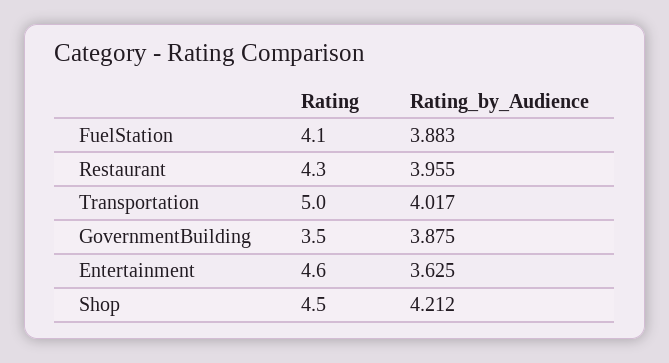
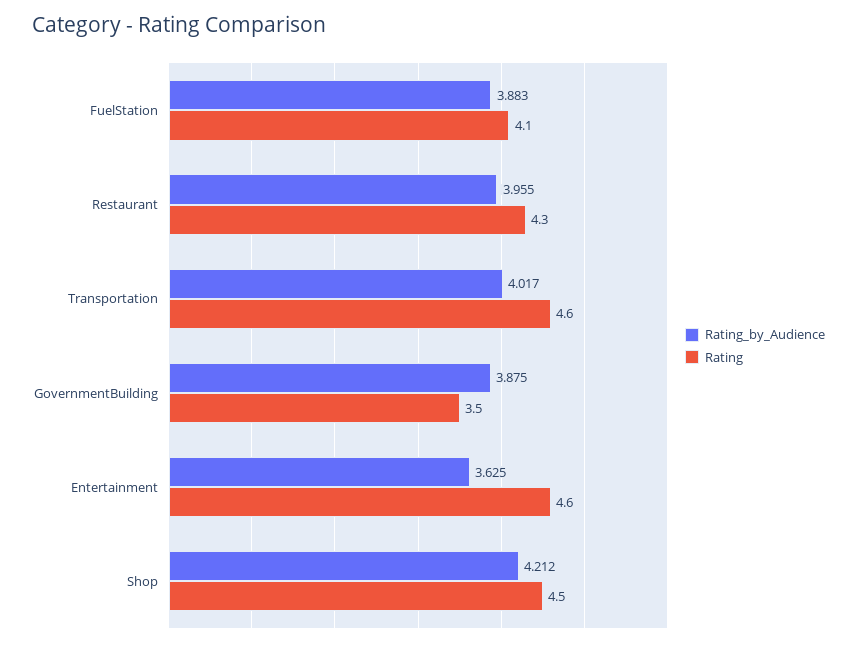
Rating, Transportation: 5 -> 4.6

